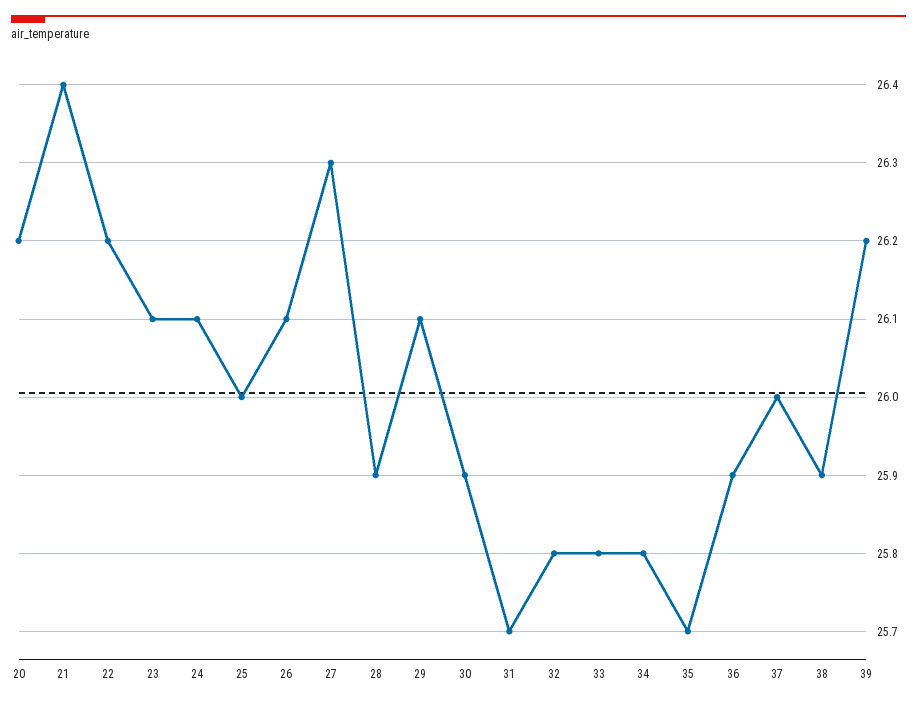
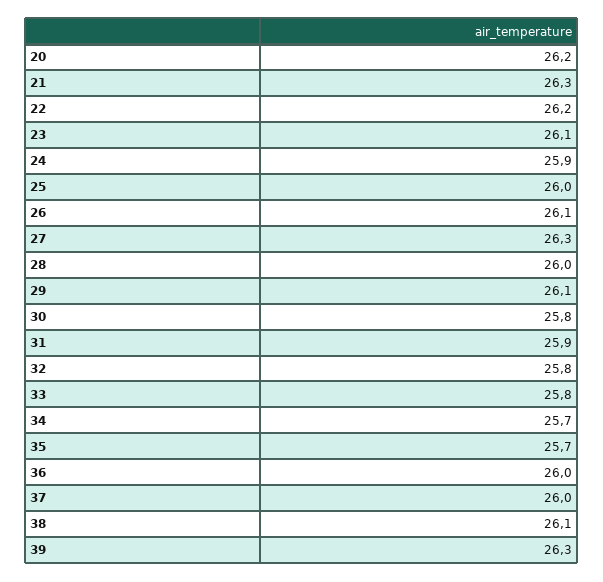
21: 26.4 -> 26.3
24: 26.1 -> 25.9
28: 25.9 -> 26
30: 25.9 -> 25.8
31: 25.7 -> 25.9
34: 25.8 -> 25.7
36: 25.9 -> 26
38: 25.9 -> 26.1
39: 26.2 -> 26.3

